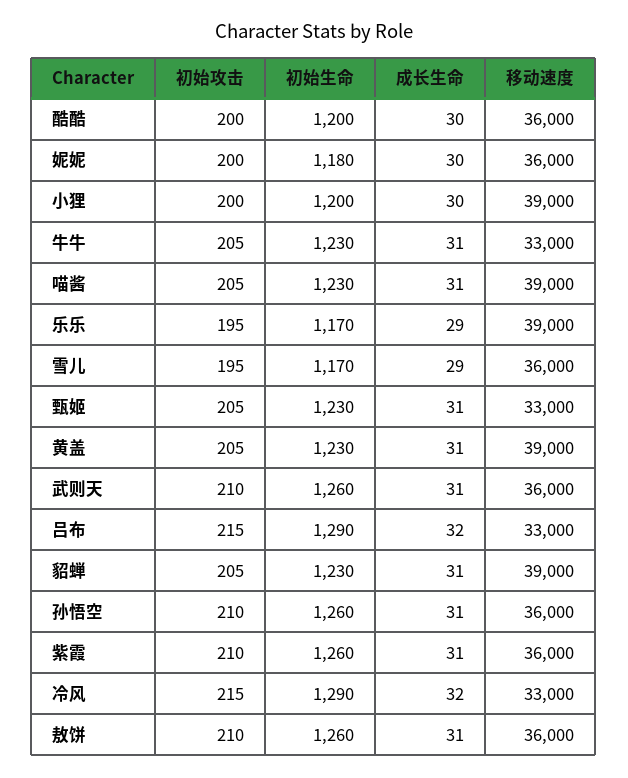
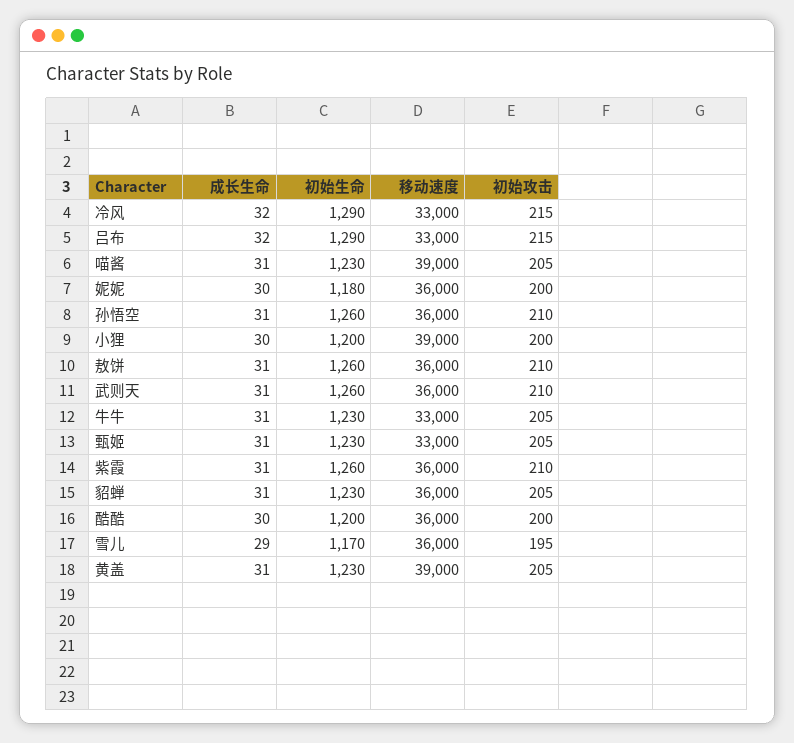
初始攻击, 乐乐: 195 -> none
初始生命, 乐乐: 1170 -> none
成长生命, 乐乐: 29 -> none
移动速度, 乐乐: 39000 -> none
移动速度, 貂蝉: 39000 -> 36000

